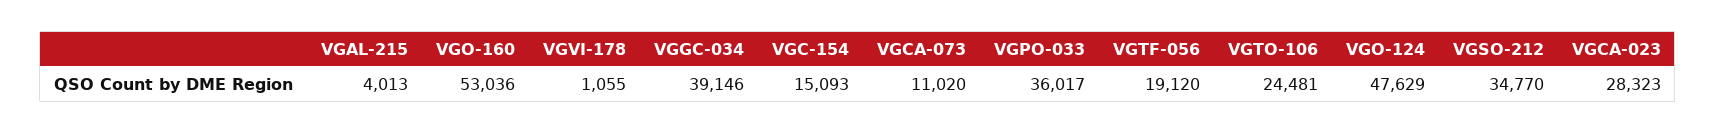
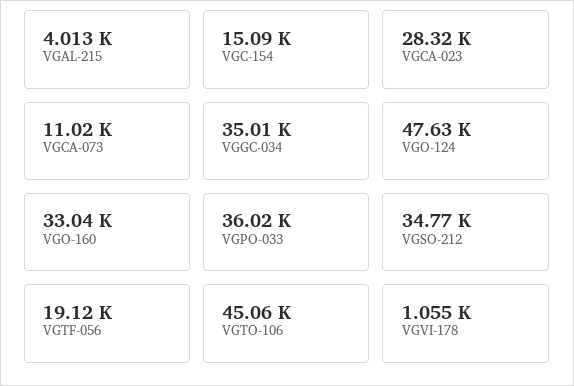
VGO-160: 53036 -> 33040
VGGC-034: 39146 -> 35010
VGTO-106: 24481 -> 45060

